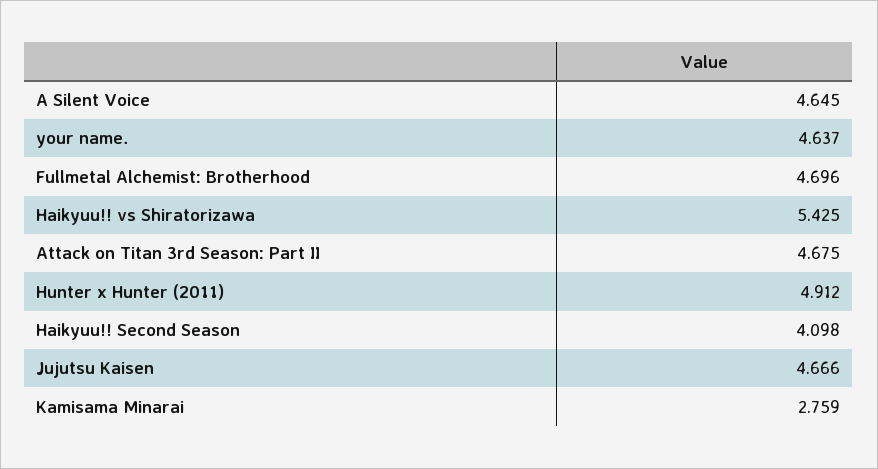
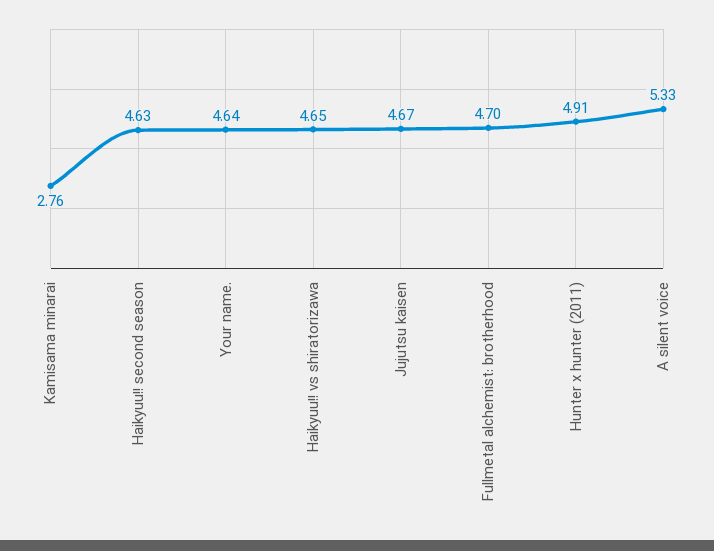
A Silent Voice: 4.645 -> 5.33
Haikyuu!! vs Shiratorizawa: 5.425 -> 4.65
Attack on Titan 3rd Season: Part II: 4.675 -> none
Haikyuu!! Second Season: 4.098 -> 4.63

